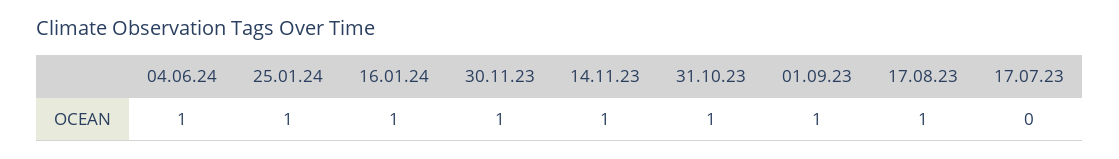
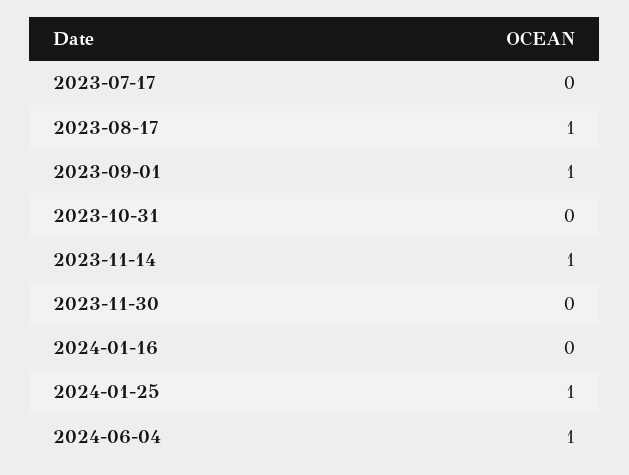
16.01.24: 1 -> 0
30.11.23: 1 -> 0
31.10.23: 1 -> 0

